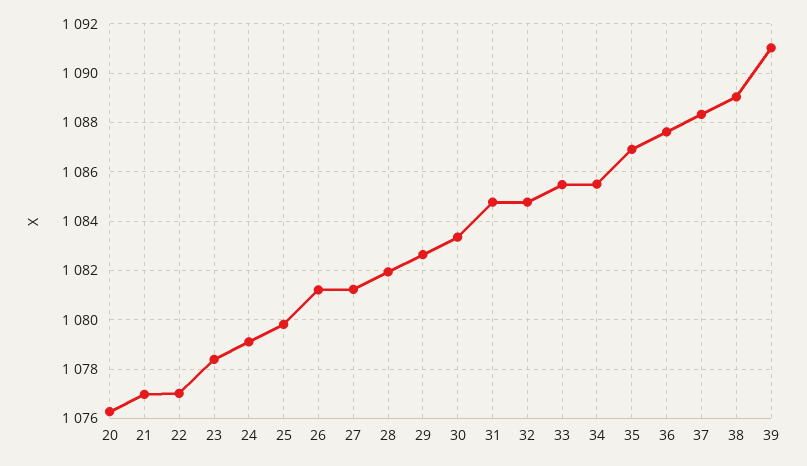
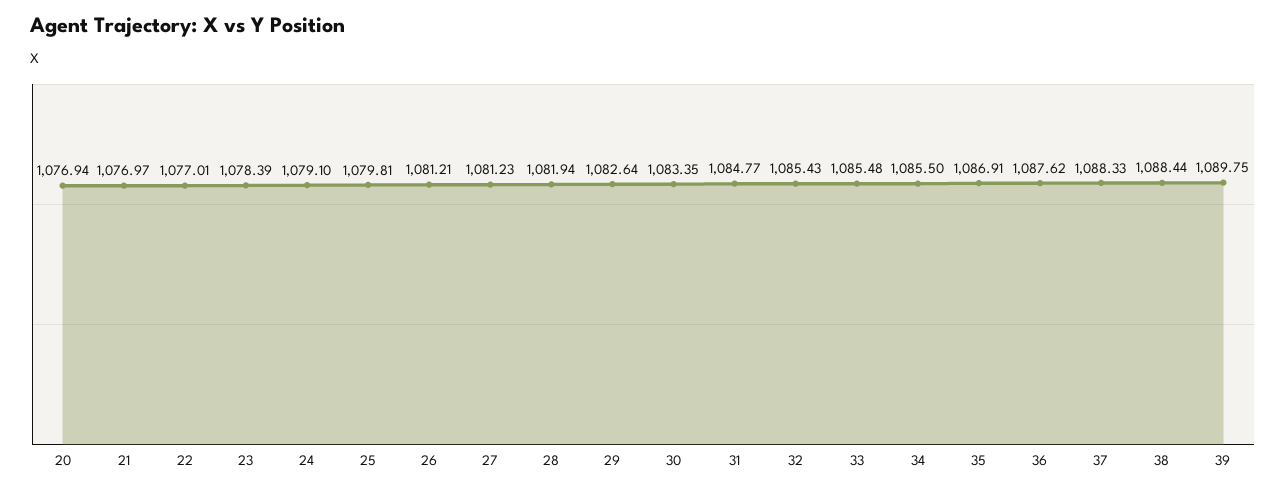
20: 1076.25 -> 1076.94
32: 1084.75 -> 1085.43
38: 1089 -> 1088.44
39: 1091 -> 1089.75

